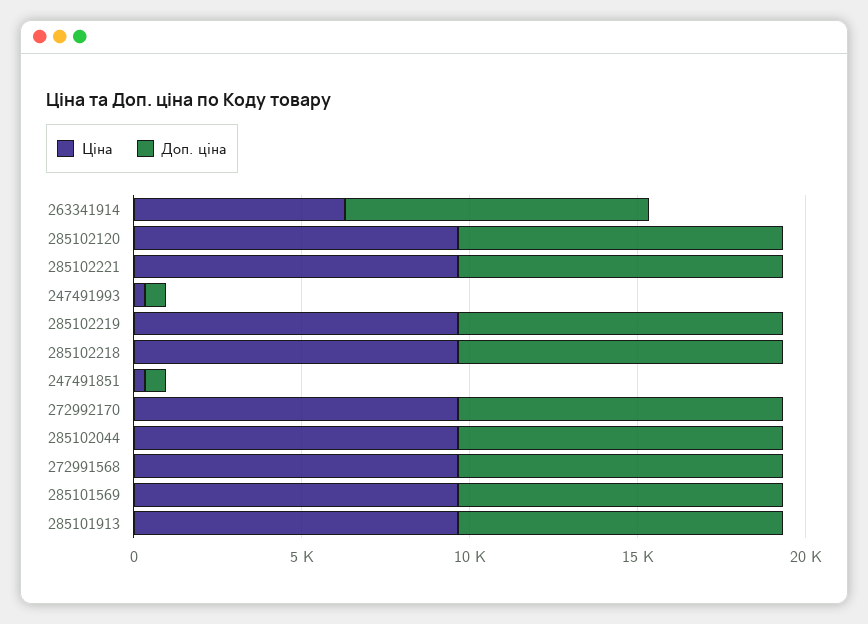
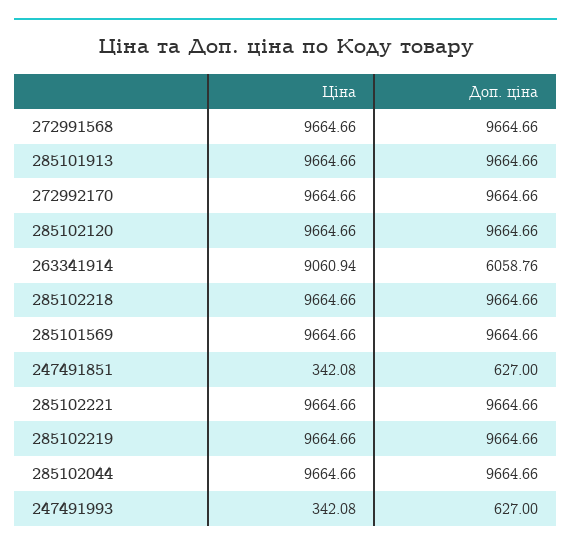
Ціна, 263341914: 6000 -> 9060.94
Доп. ціна, 263341914: 9000 -> 6058.76

